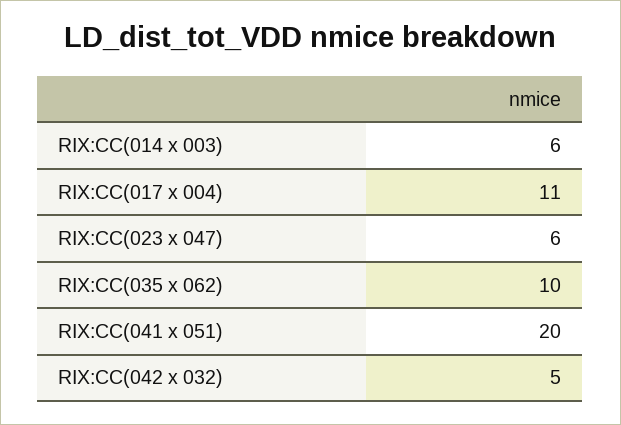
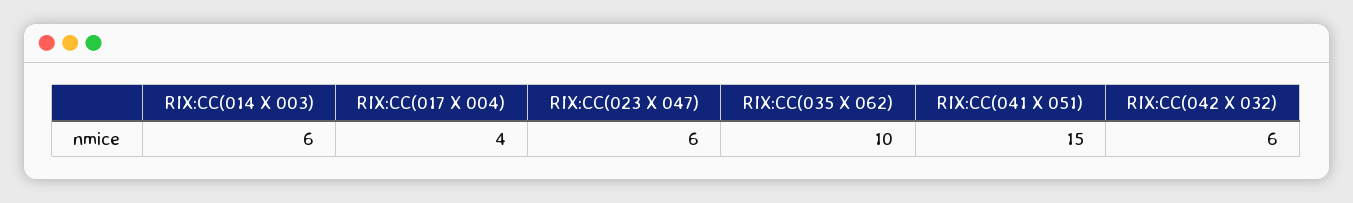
RIX:CC(017 x 004): 11 -> 4
RIX:CC(041 x 051): 20 -> 15
RIX:CC(042 x 032): 5 -> 6

